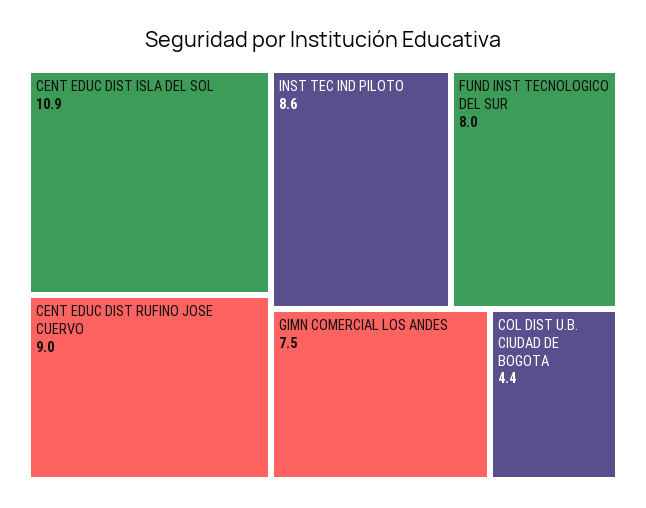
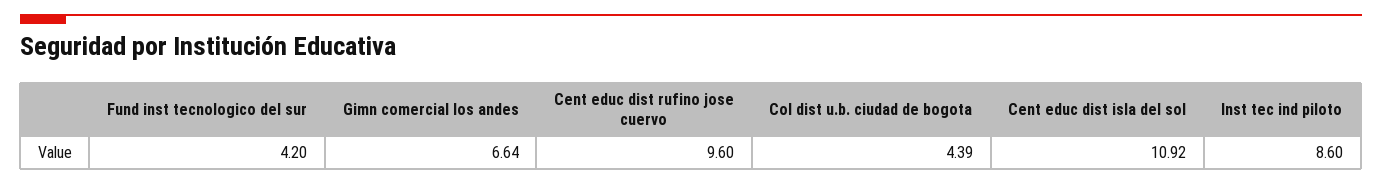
CENT EDUC DIST RUFINO JOSE CUERVO: 9 -> 9.6
FUND INST TECNOLOGICO DEL SUR: 8 -> 4.2
GIMN COMERCIAL LOS ANDES: 7.5 -> 6.64

